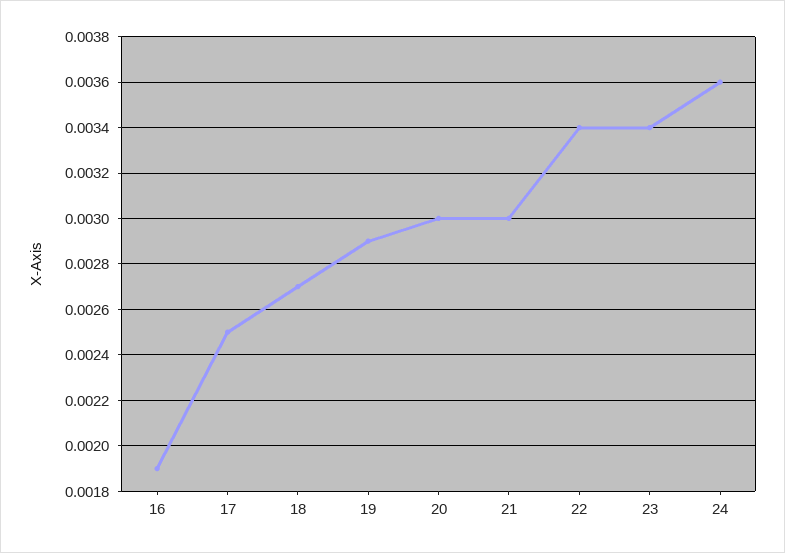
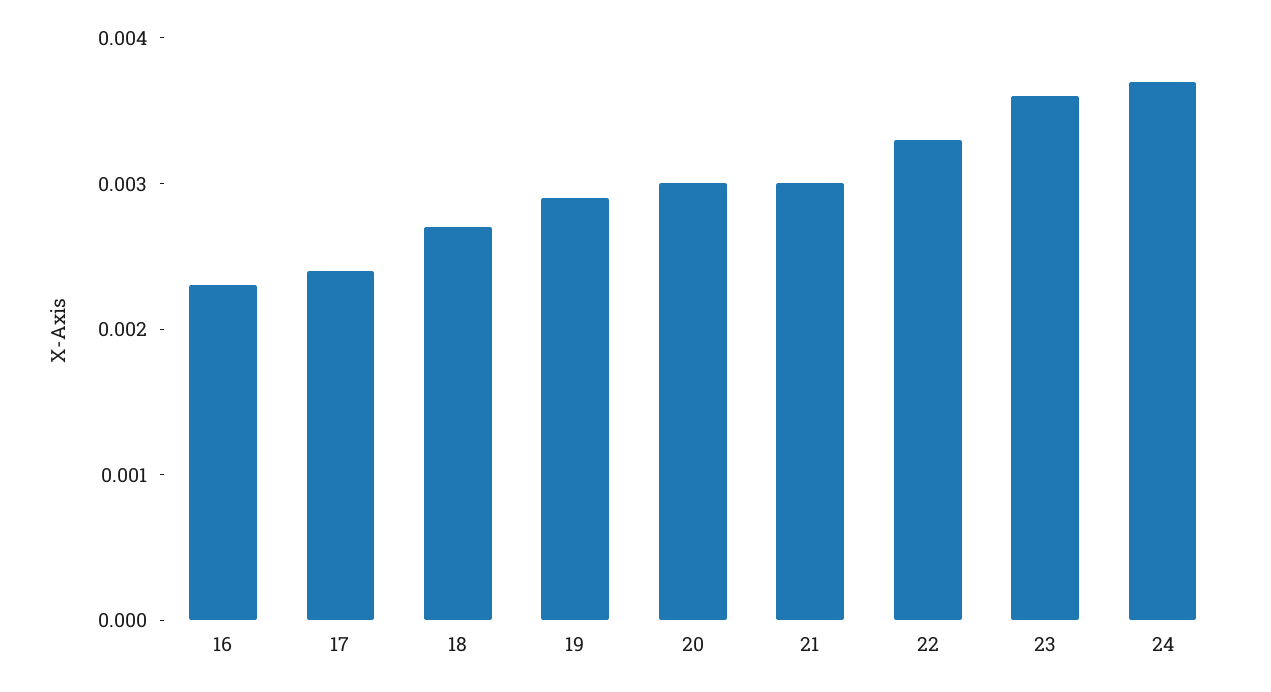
16: 0.0019 -> 0.0023
17: 0.0025 -> 0.0024
22: 0.0034 -> 0.0033
23: 0.0034 -> 0.0036
24: 0.0036 -> 0.0037

